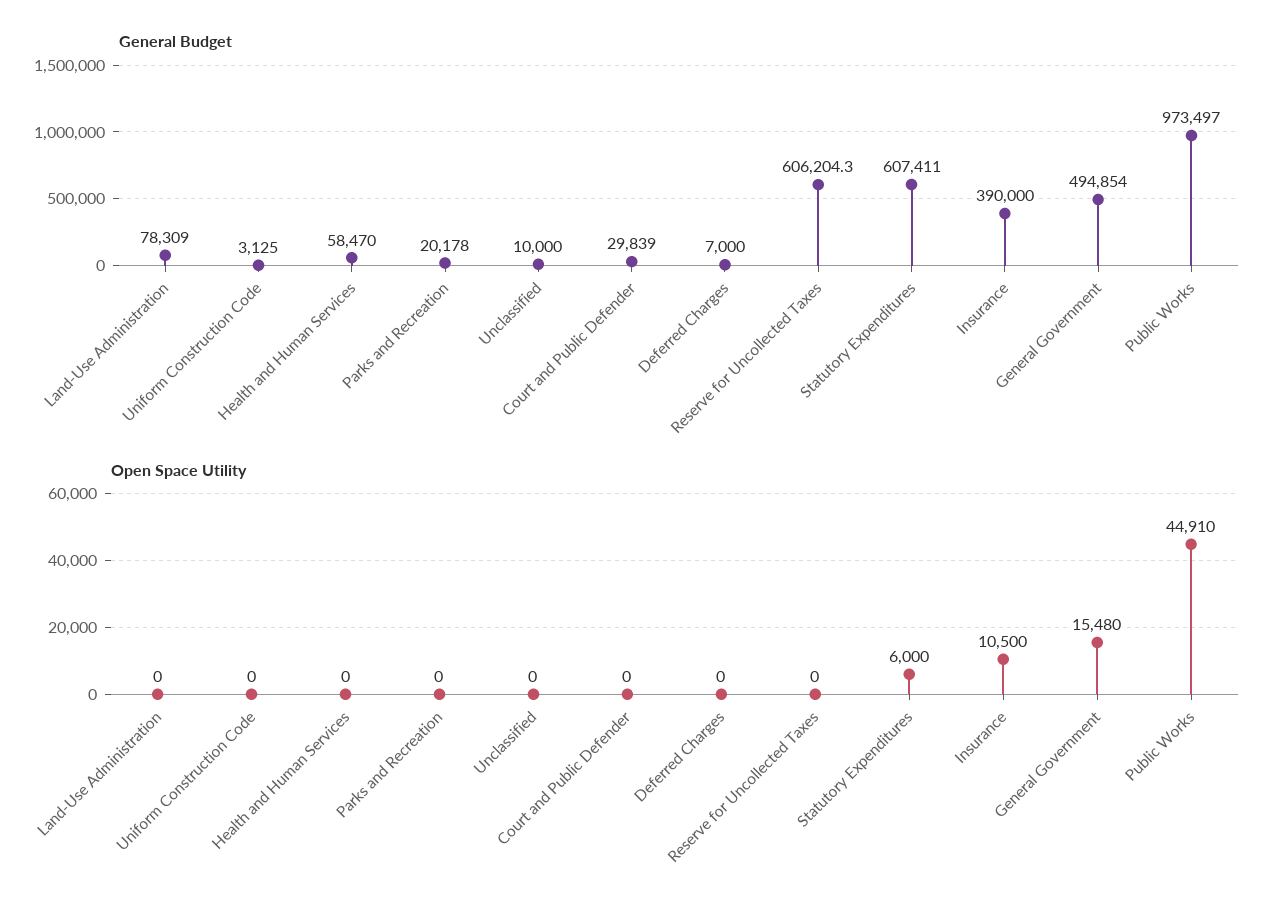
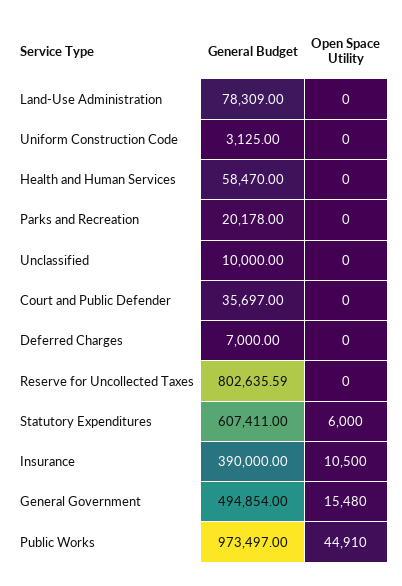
General Budget, Court and Public Defender: 29839 -> 35697
General Budget, Reserve for Uncollected Taxes: 606204.3 -> 802635.59

